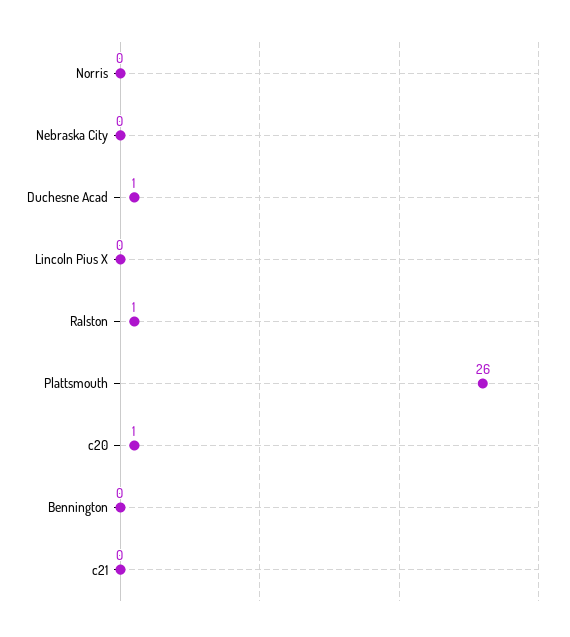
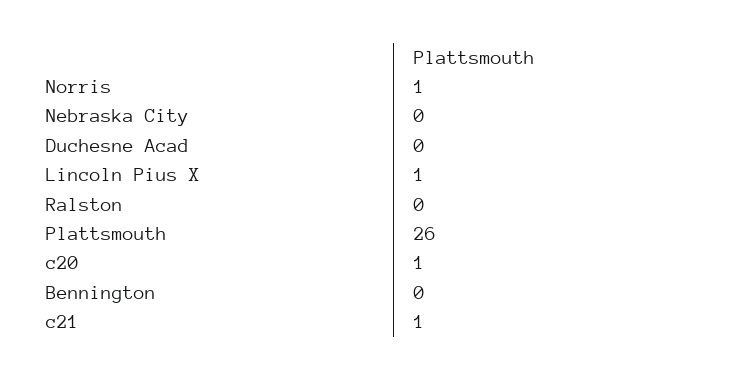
Norris: 0 -> 1
Duchesne Acad: 1 -> 0
Lincoln Pius X: 0 -> 1
Ralston: 1 -> 0
c21: 0 -> 1

